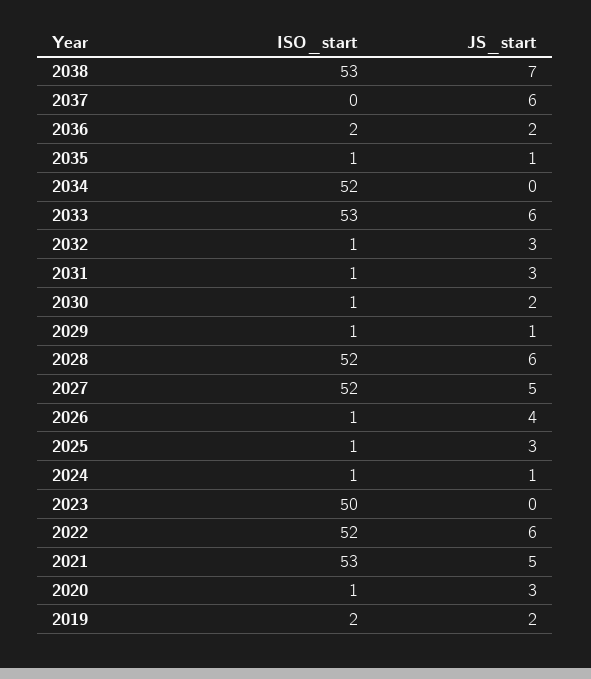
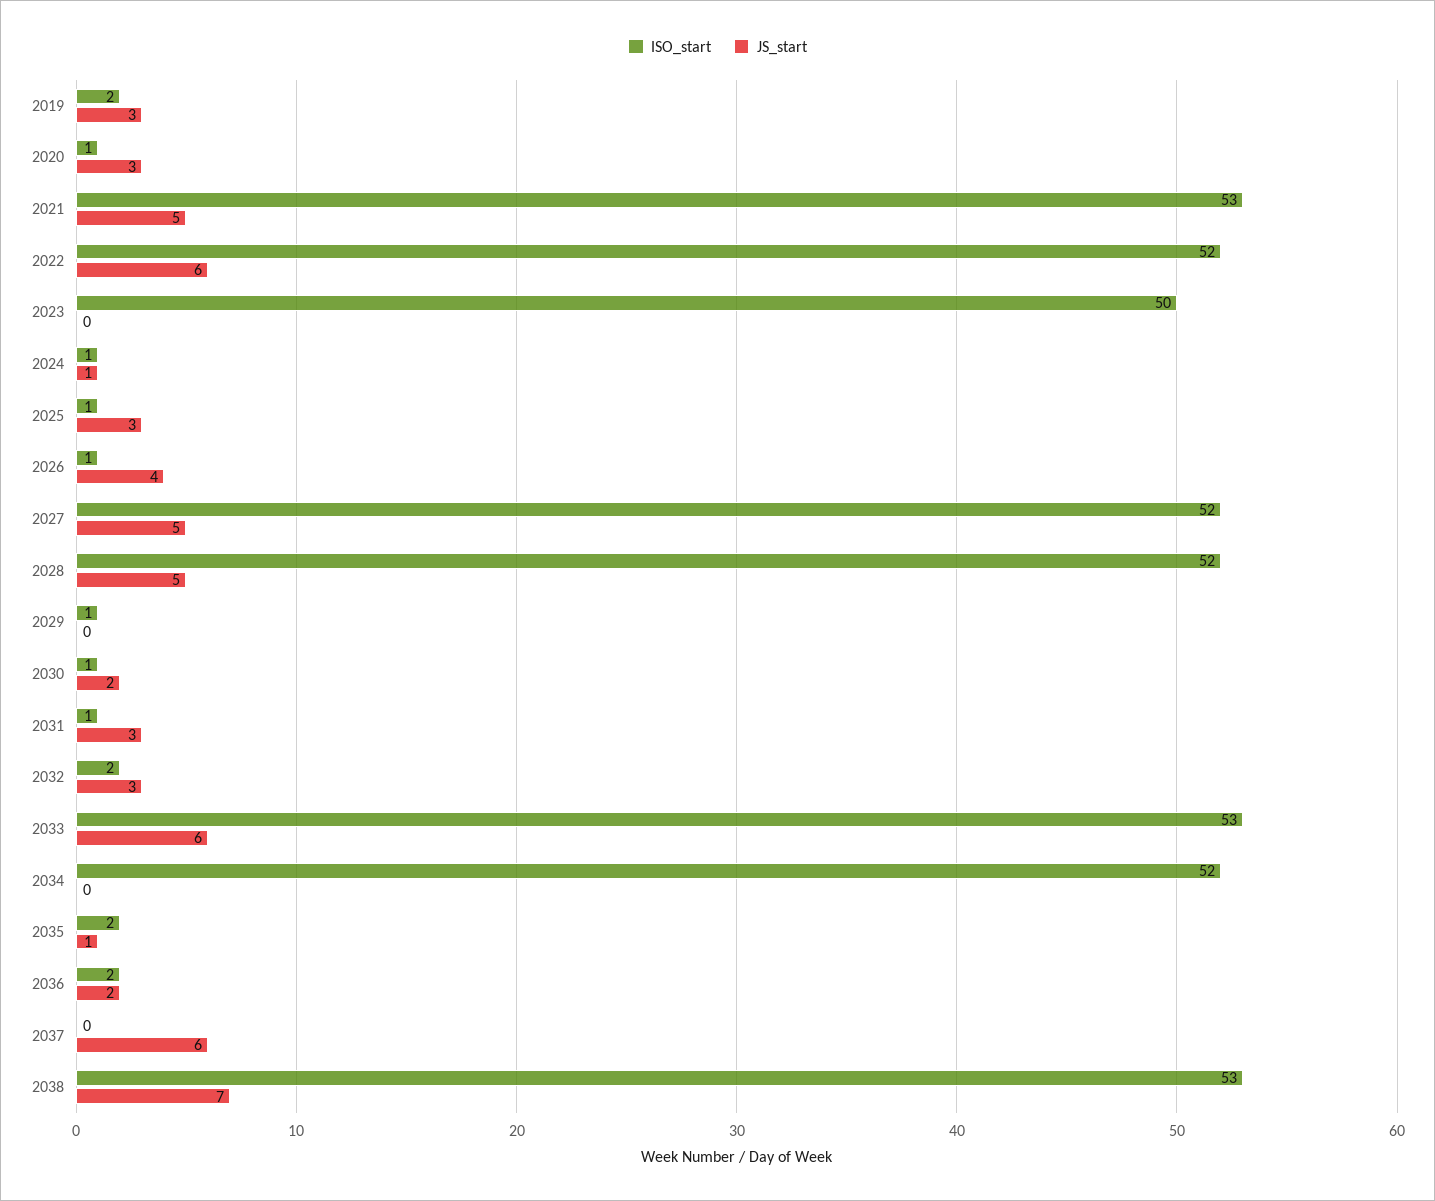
ISO_start, 2035: 1 -> 2
ISO_start, 2032: 1 -> 2
JS_start, 2029: 1 -> 0
JS_start, 2028: 6 -> 5
JS_start, 2019: 2 -> 3

